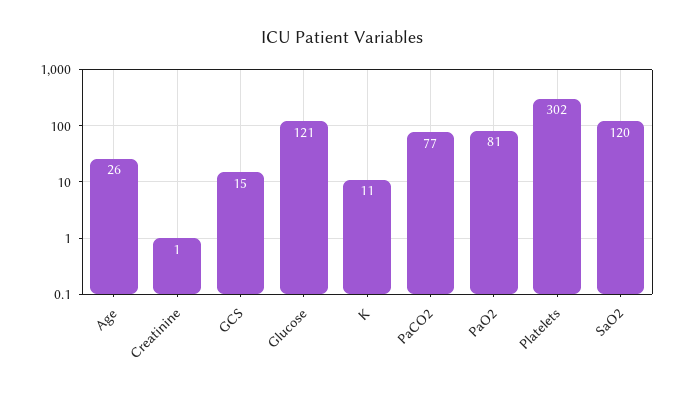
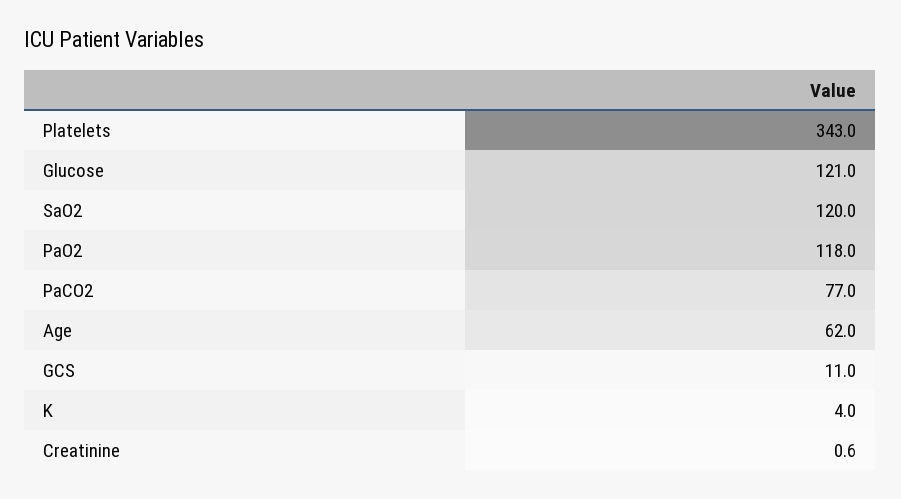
Age: 26 -> 62
GCS: 15 -> 11
K: 11 -> 4
PaO2: 81 -> 118
Platelets: 302 -> 343

